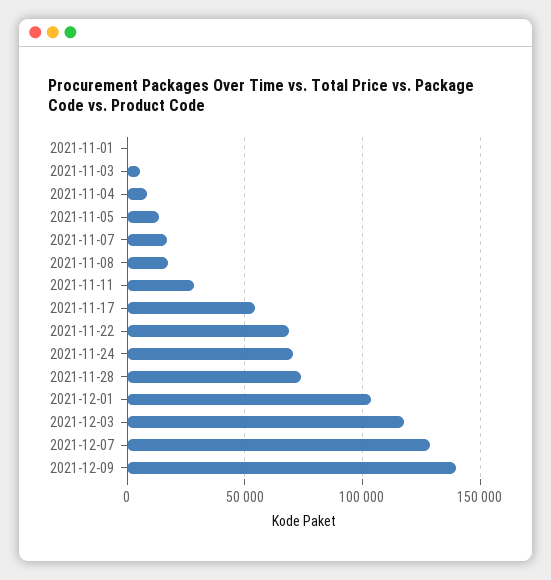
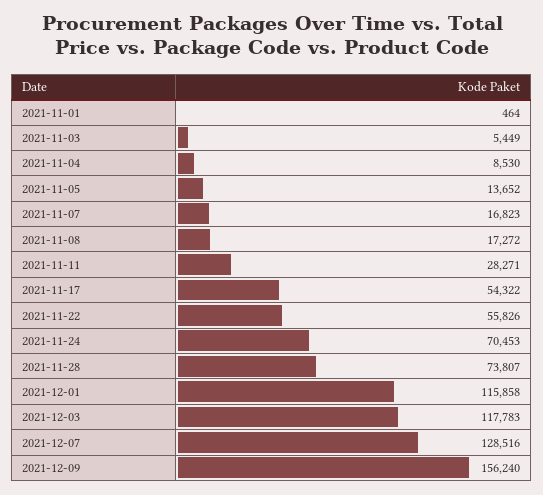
2021-11-22: 70000 -> 55826
2021-12-01: 105000 -> 115858
2021-12-09: 140000 -> 156240

